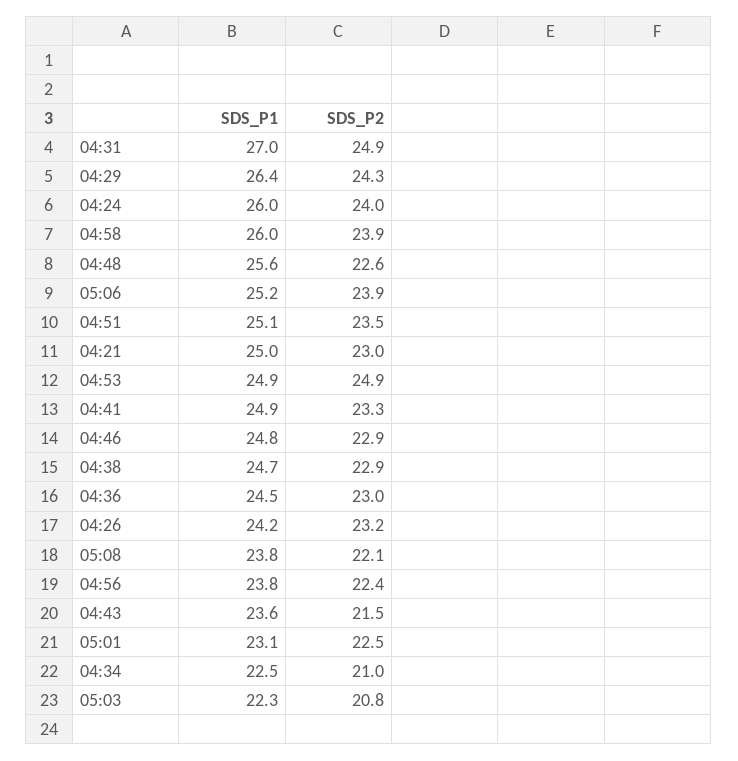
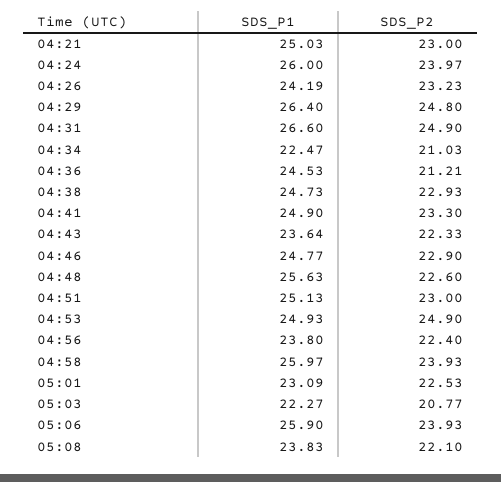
SDS_P1, 04:31: 27 -> 26.6
SDS_P2, 04:29: 24.3 -> 24.8
SDS_P1, 05:06: 25.2 -> 25.9
SDS_P2, 04:51: 23.5 -> 23
SDS_P2, 04:36: 23 -> 21.21
SDS_P2, 04:43: 21.5 -> 22.33

